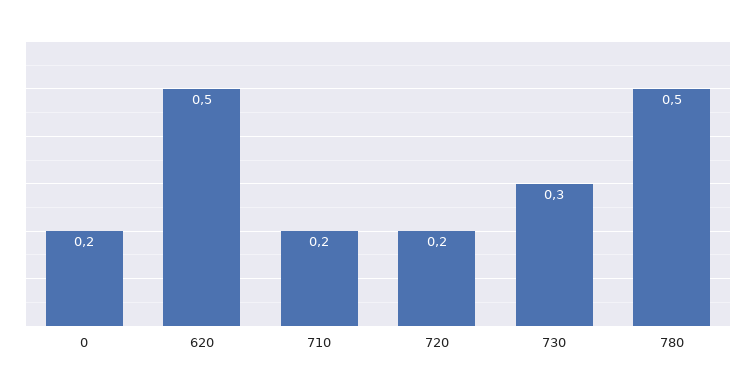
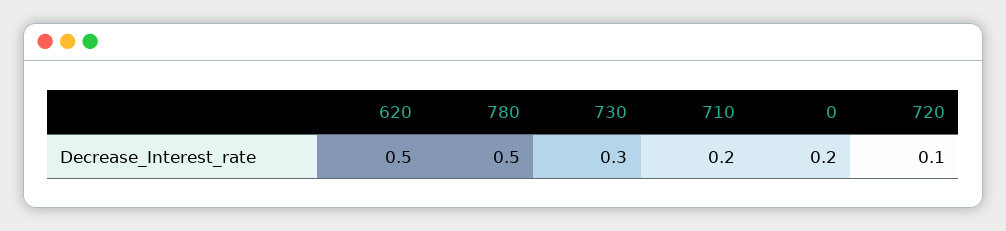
720: 0.2 -> 0.1

